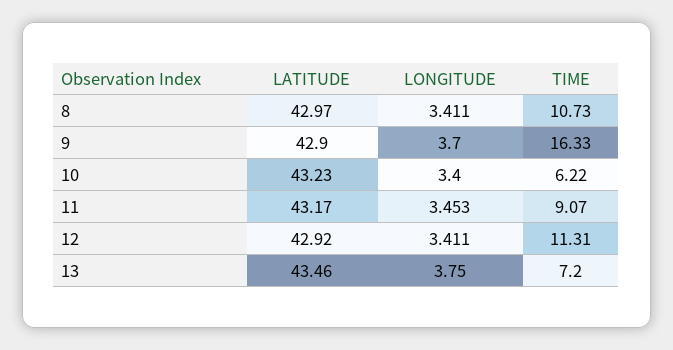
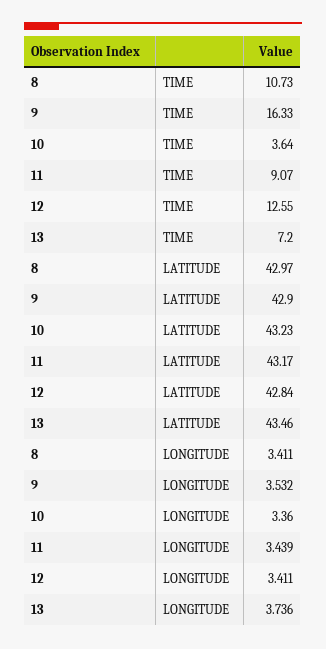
LONGITUDE, 9: 3.7 -> 3.532
LONGITUDE, 10: 3.4 -> 3.36
TIME, 10: 6.22 -> 3.64
LONGITUDE, 11: 3.453 -> 3.439
LATITUDE, 12: 42.92 -> 42.84
TIME, 12: 11.31 -> 12.55
LONGITUDE, 13: 3.75 -> 3.736

